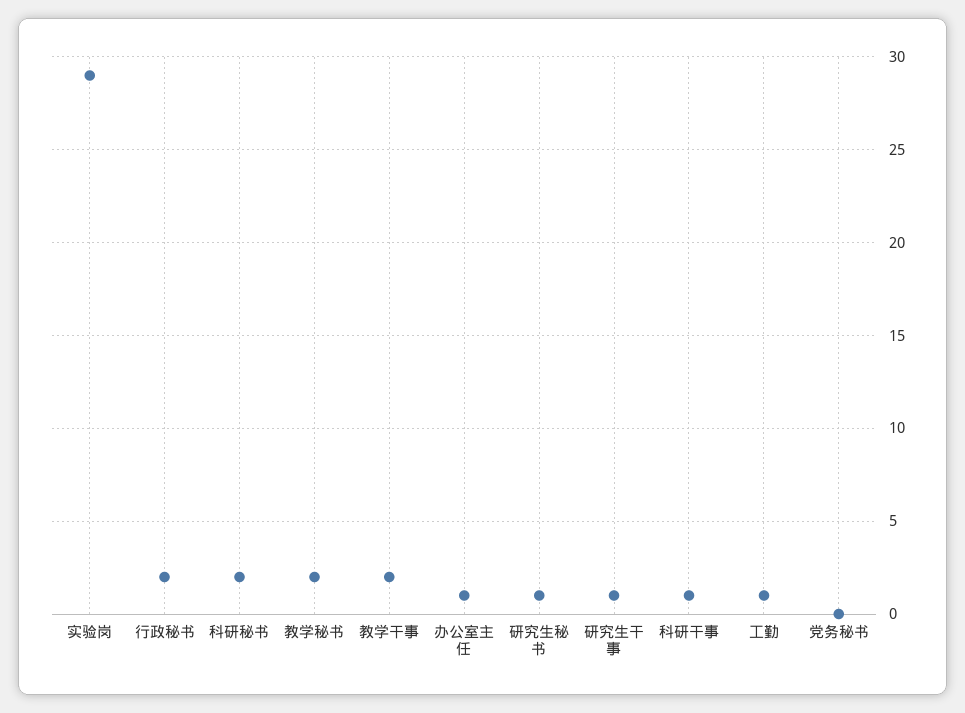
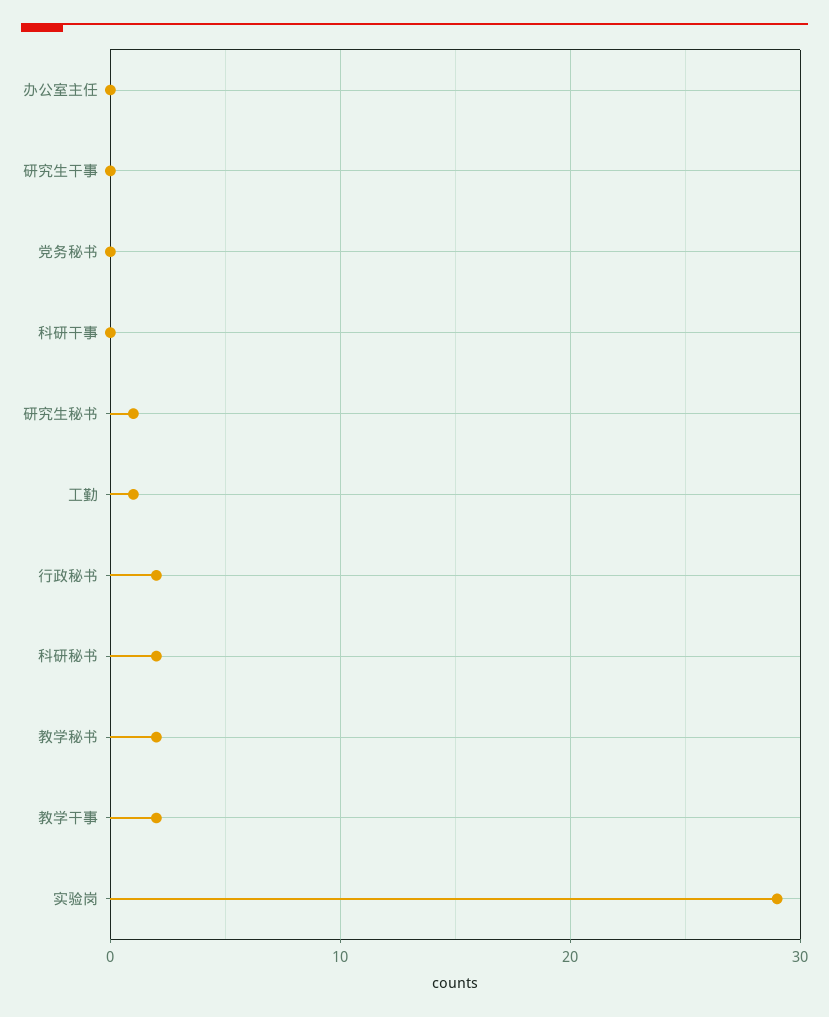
办公室主任: 1 -> 0
研究生干事: 1 -> 0
科研干事: 1 -> 0

